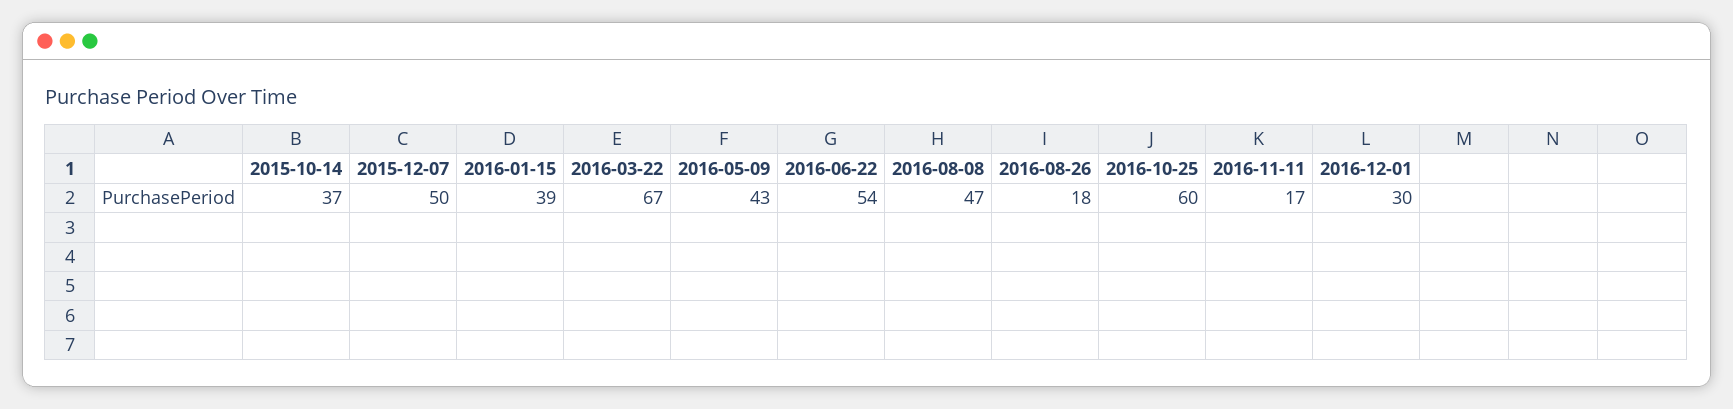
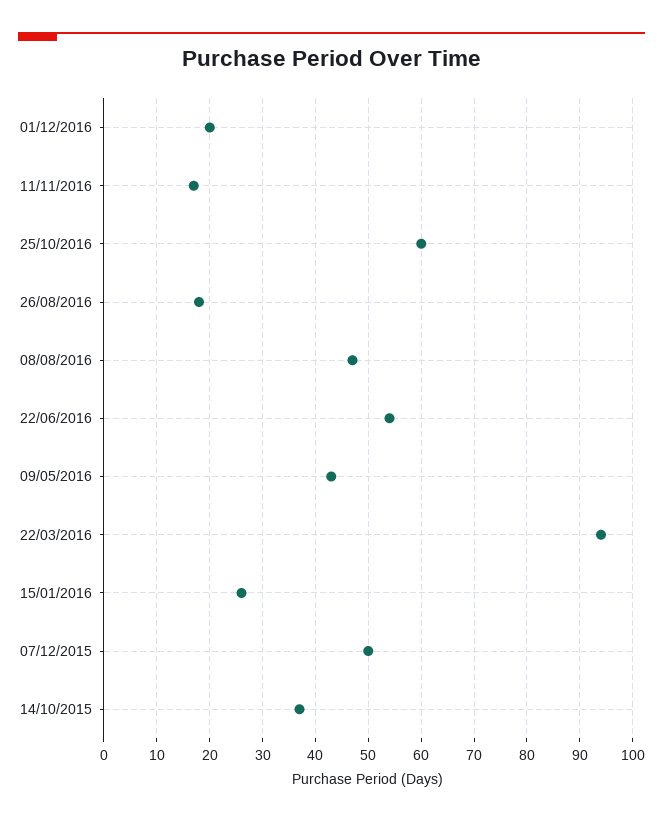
2016-01-15: 39 -> 25
2016-03-22: 67 -> 95
2016-12-01: 30 -> 20

